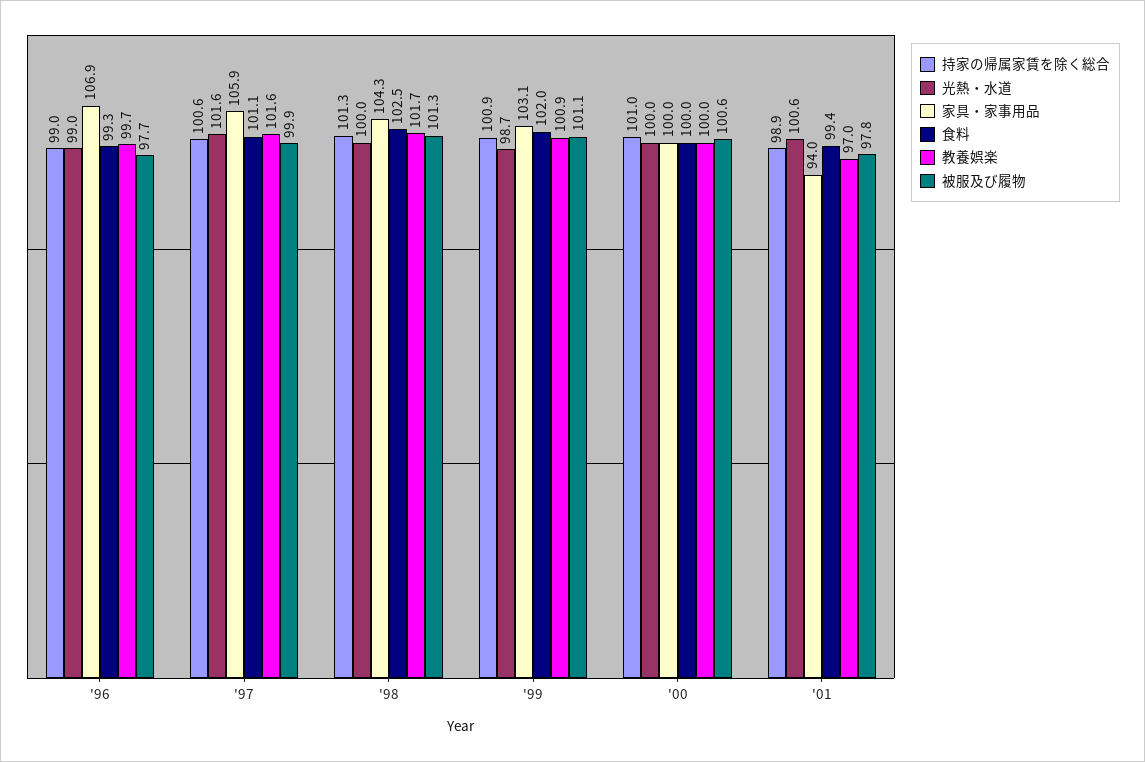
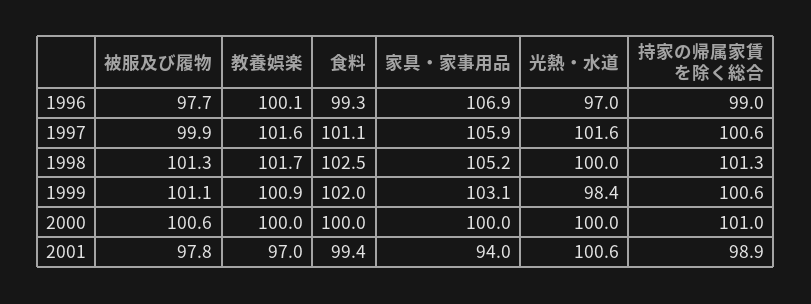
光熱・水道, '96: 99 -> 97
教養娯楽, '96: 99.7 -> 100.1
家具・家事用品, '98: 104.3 -> 105.2
持家の帰属家賃を除く総合, '99: 100.9 -> 100.6
光熱・水道, '99: 98.7 -> 98.4

